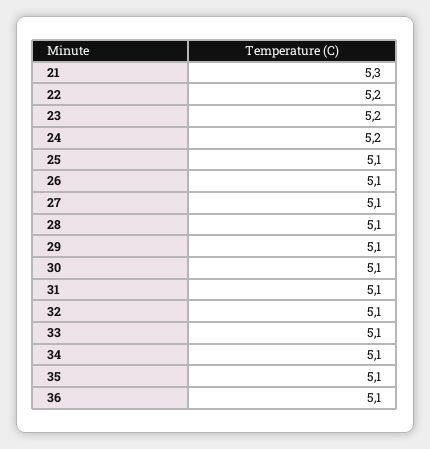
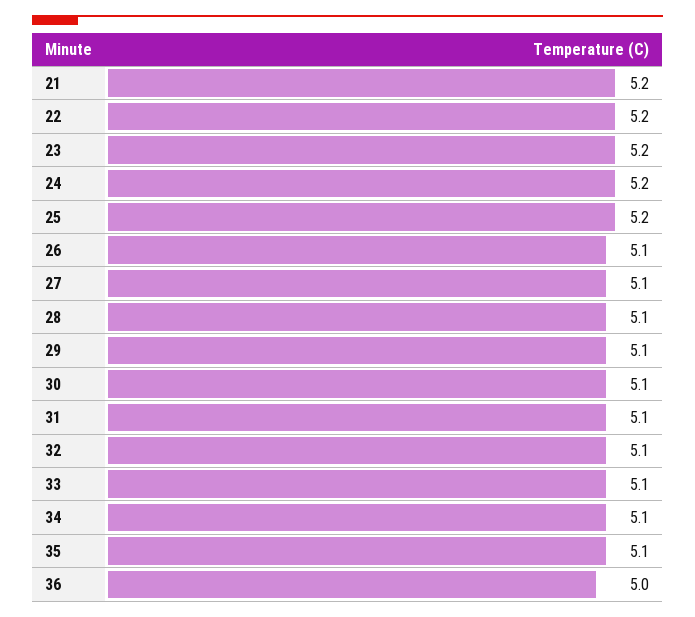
21: 5.3 -> 5.2
25: 5.1 -> 5.2
36: 5.1 -> 5

